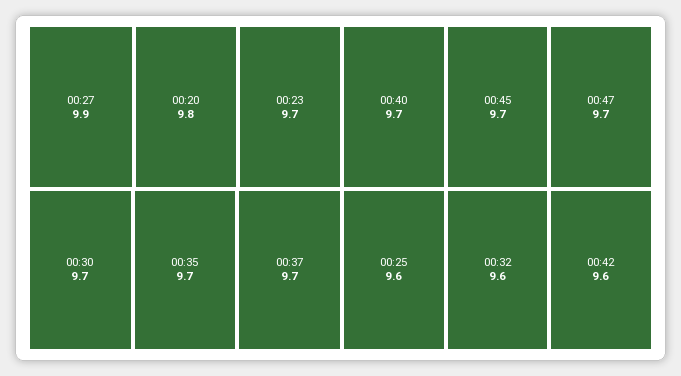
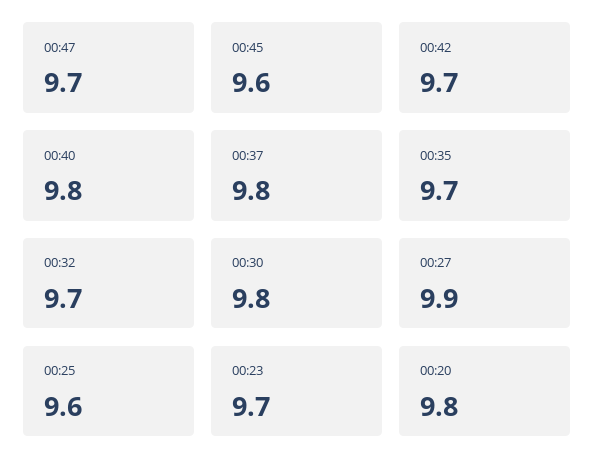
00:30: 9.7 -> 9.8
00:37: 9.7 -> 9.8
00:40: 9.7 -> 9.8
00:45: 9.7 -> 9.6
00:32: 9.6 -> 9.7
00:42: 9.6 -> 9.7

